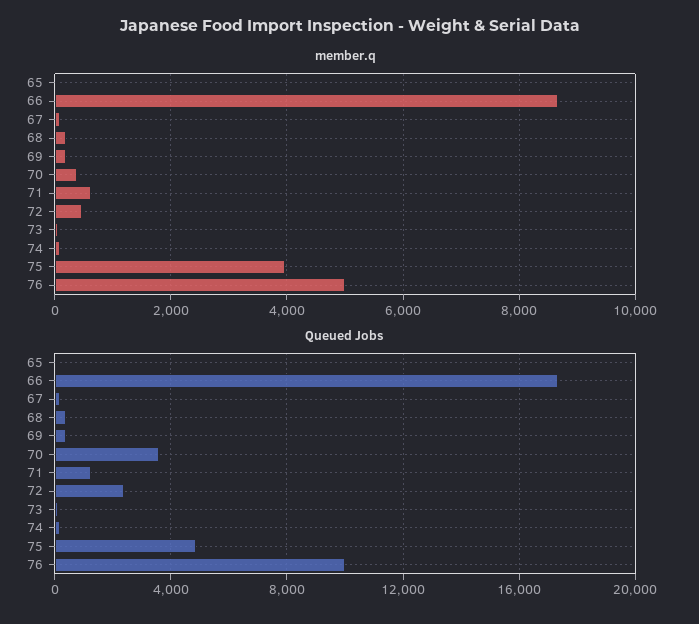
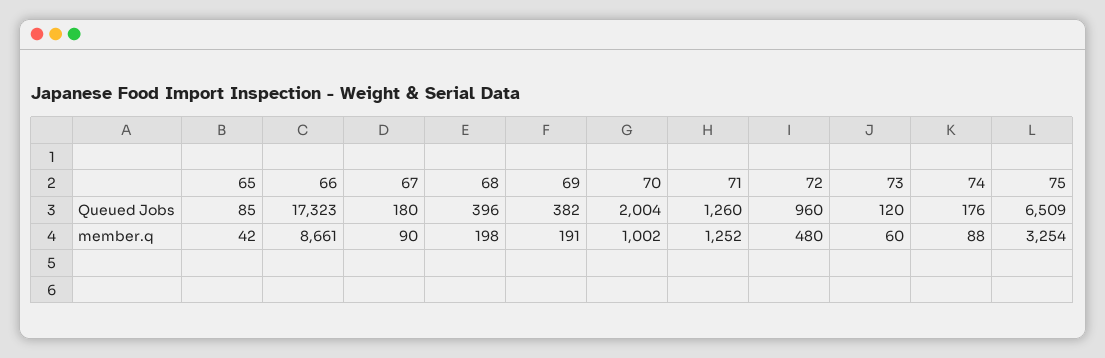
member.q, 70: 400 -> 1002
member.q, 71: 600 -> 1252
member.q, 75: 4000 -> 3254
member.q, 76: 5000 -> none
Queued Jobs, 70: 3500 -> 2004
Queued Jobs, 72: 2500 -> 960
Queued Jobs, 75: 5000 -> 6509
Queued Jobs, 76: 10000 -> none

